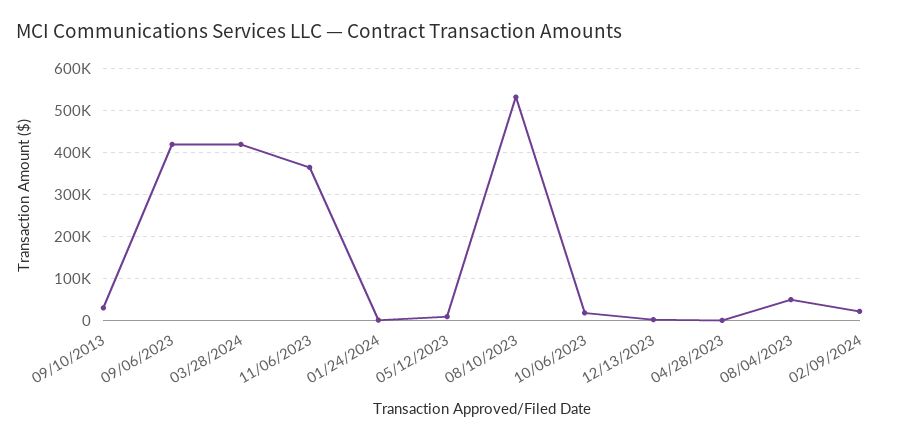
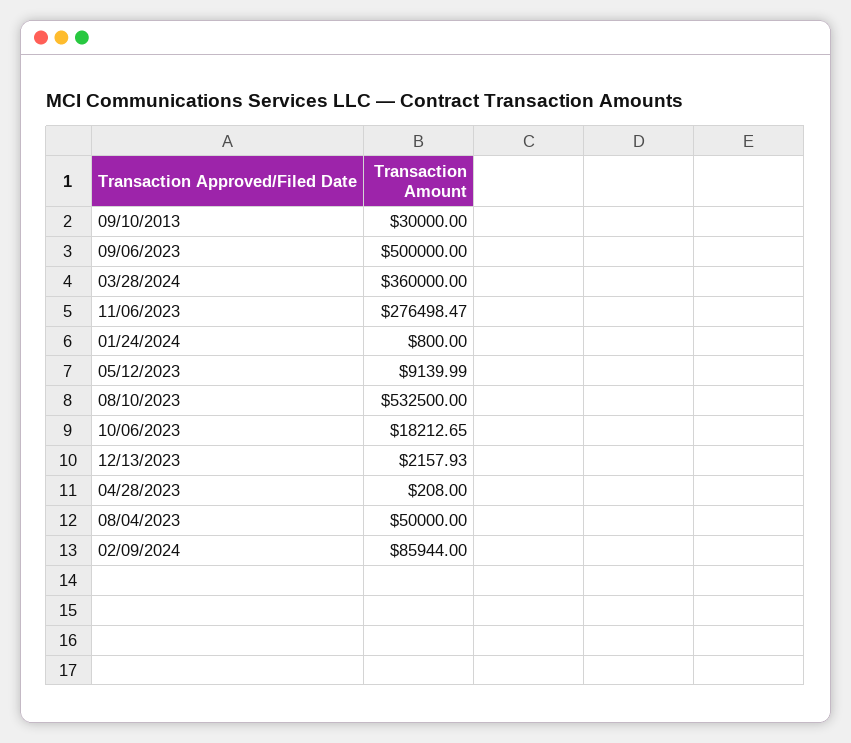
09/06/2023: 420000 -> 500000
03/28/2024: 420000 -> 360000
11/06/2023: 360000 -> 276498.47
02/09/2024: 20000 -> 85944

